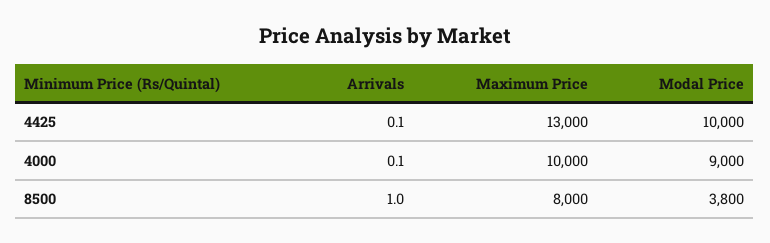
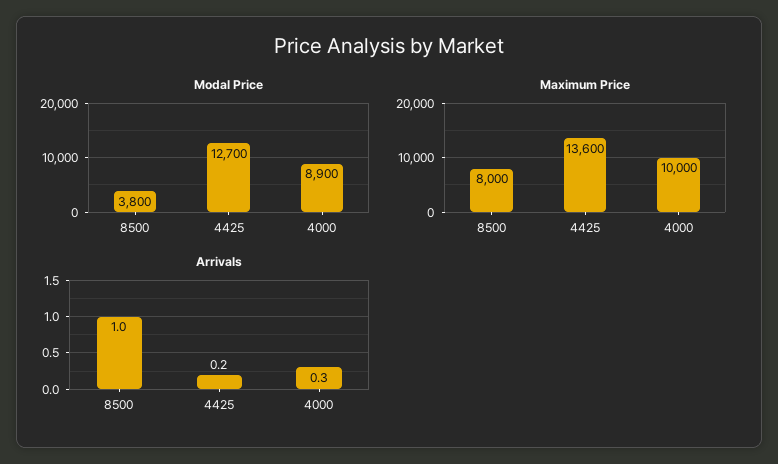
Arrivals, 4425: 0.1 -> 0.2
Maximum Price, 4425: 13000 -> 13600
Modal Price, 4425: 10000 -> 12700
Arrivals, 4000: 0.1 -> 0.3
Modal Price, 4000: 9000 -> 8900

